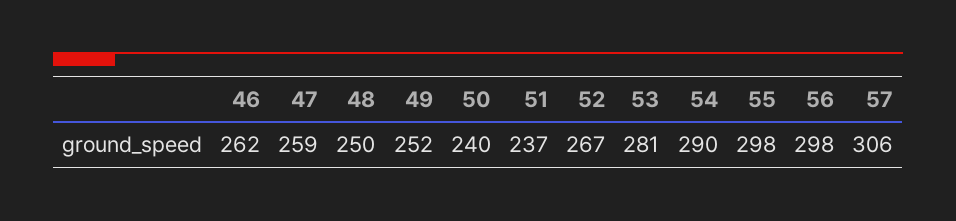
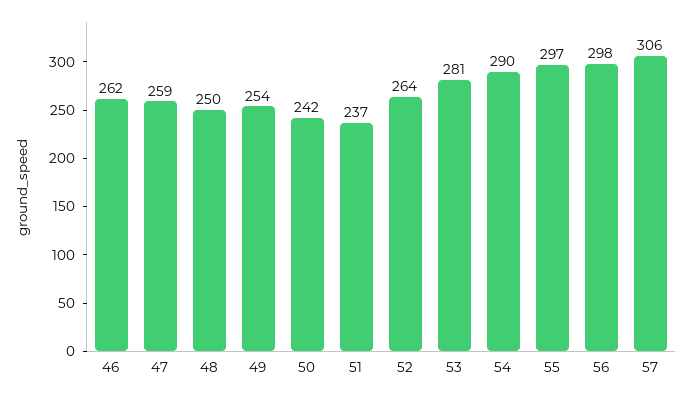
49: 252 -> 254
50: 240 -> 242
52: 267 -> 264
55: 298 -> 297

